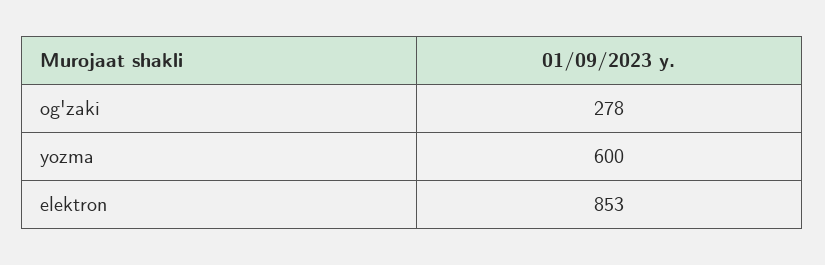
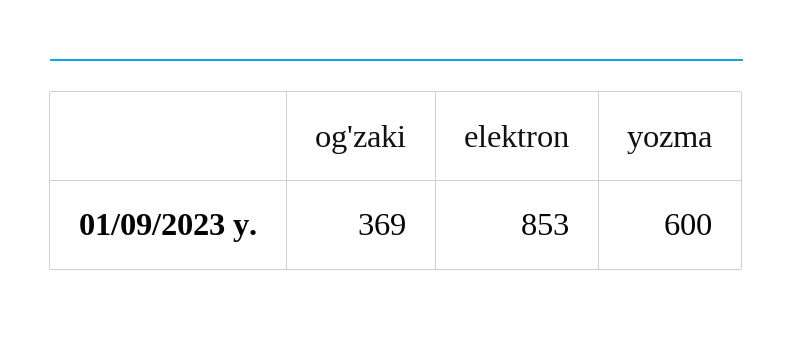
og'zaki: 278 -> 369

